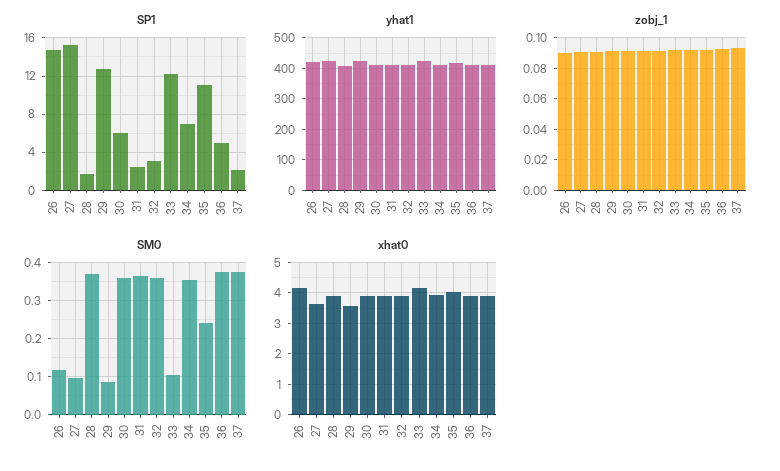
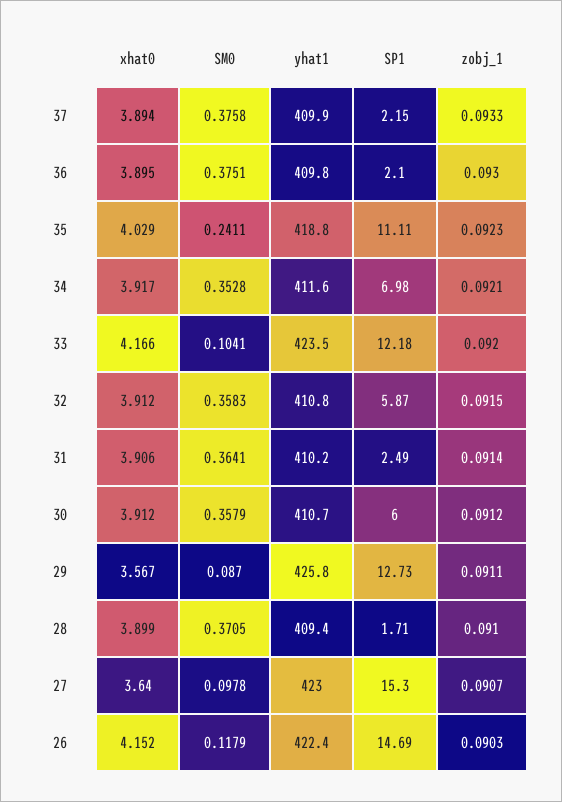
SP1, 32: 3 -> 5.87
SP1, 36: 5 -> 2.1

